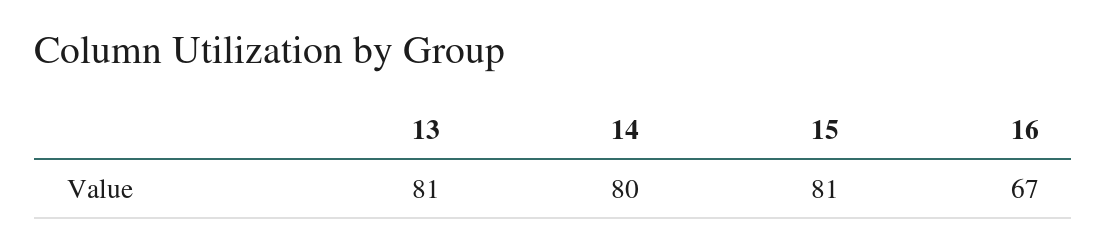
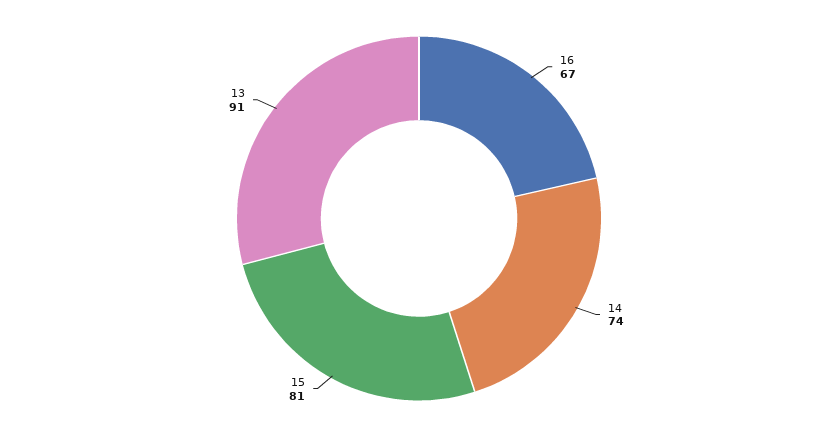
13: 81 -> 91
14: 80 -> 74

